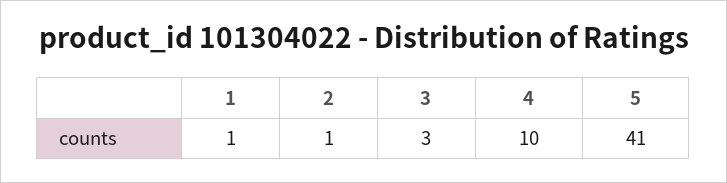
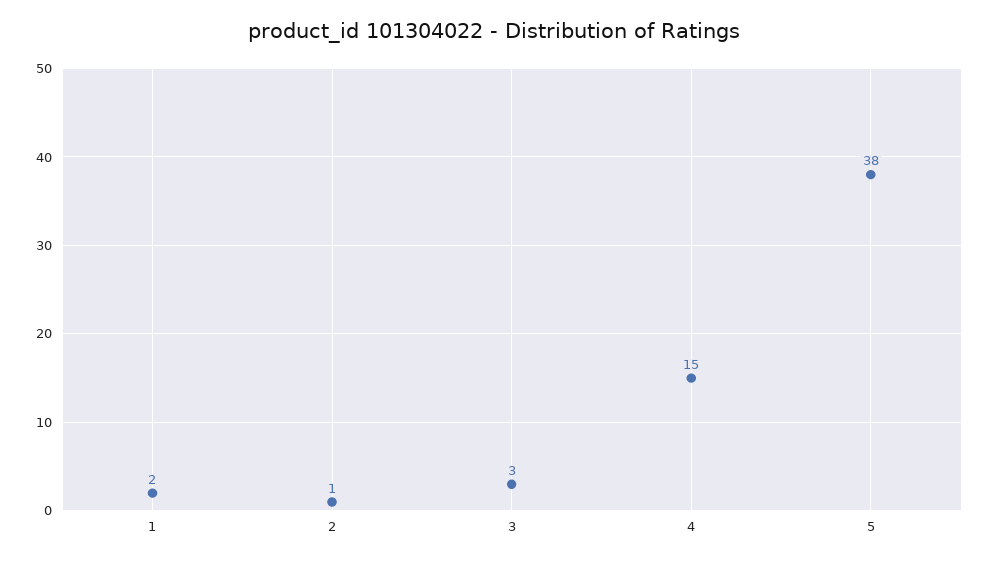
1: 1 -> 2
4: 10 -> 15
5: 41 -> 38

